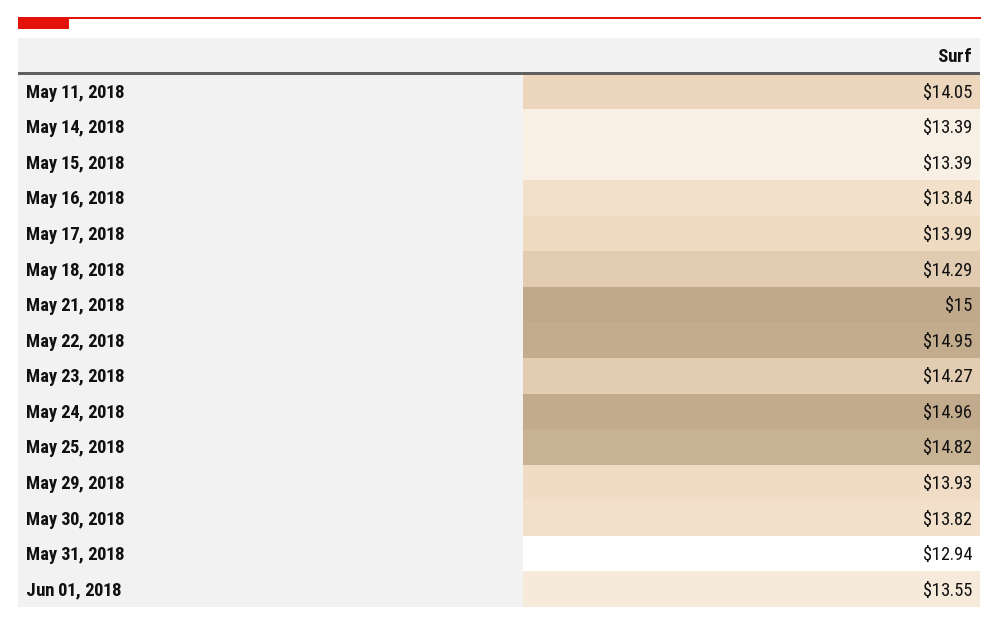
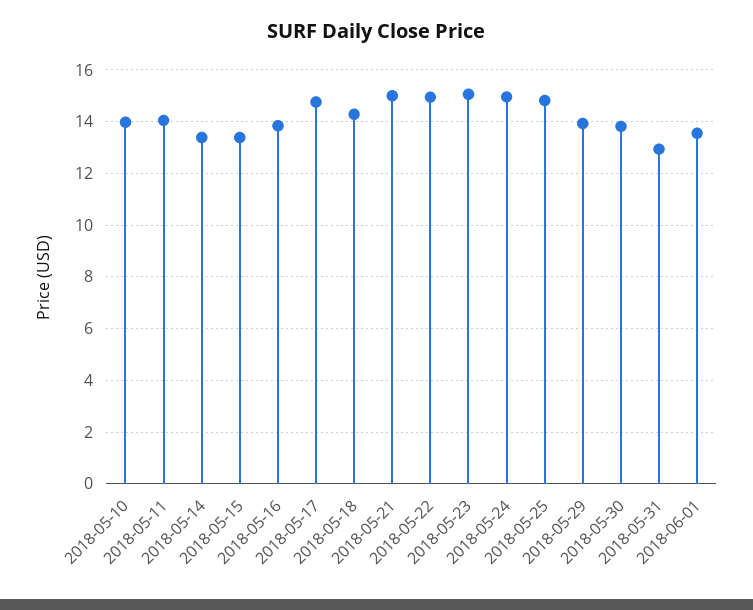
May 17, 2018: 13.99 -> 14.75
May 23, 2018: 14.27 -> 15
2018-05-10: none -> 14

